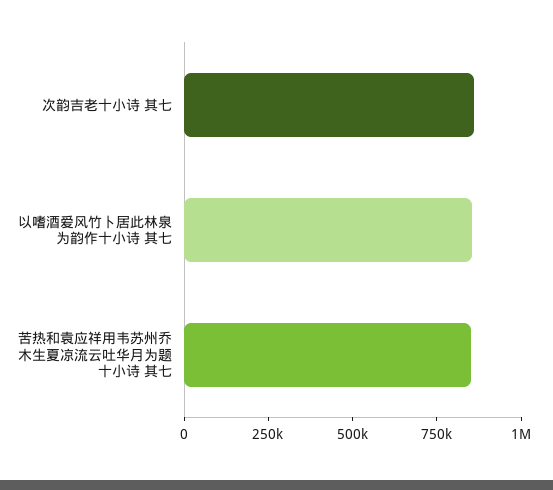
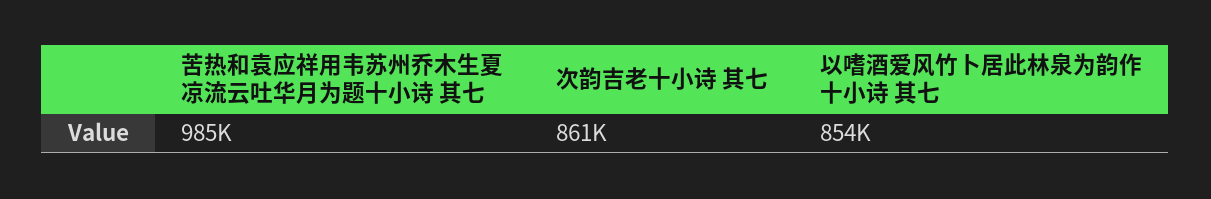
苦热和袁应祥用韦苏州乔木生夏凉流云吐华月为题十小诗 其七: 850000 -> 985000

